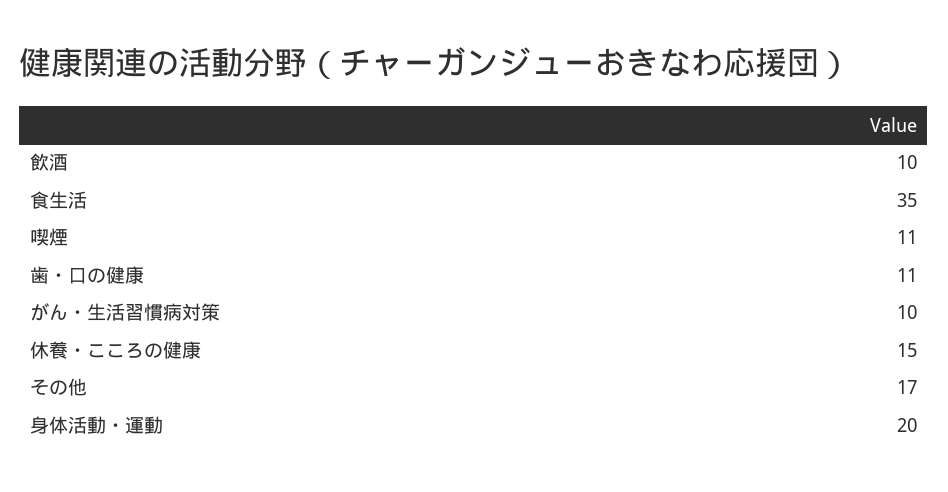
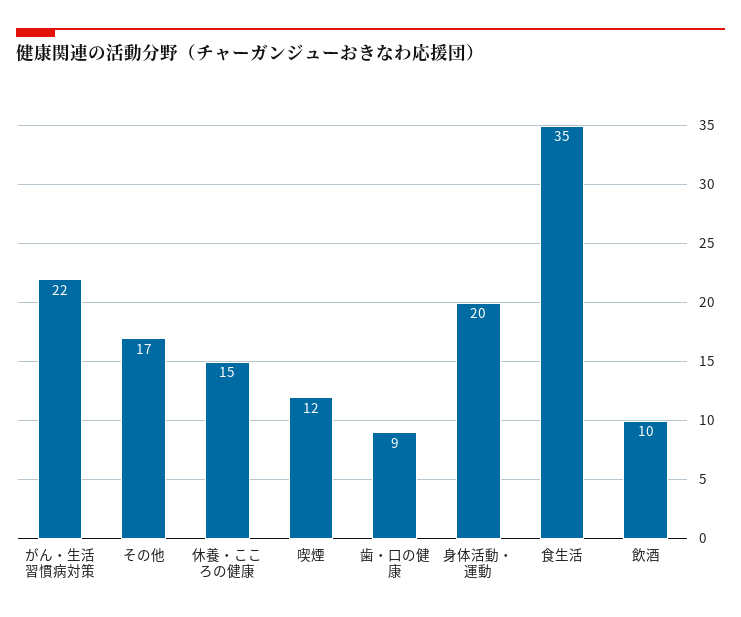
喫煙: 11 -> 12
歯・口の健康: 11 -> 9
がん・生活習慣病対策: 10 -> 22

